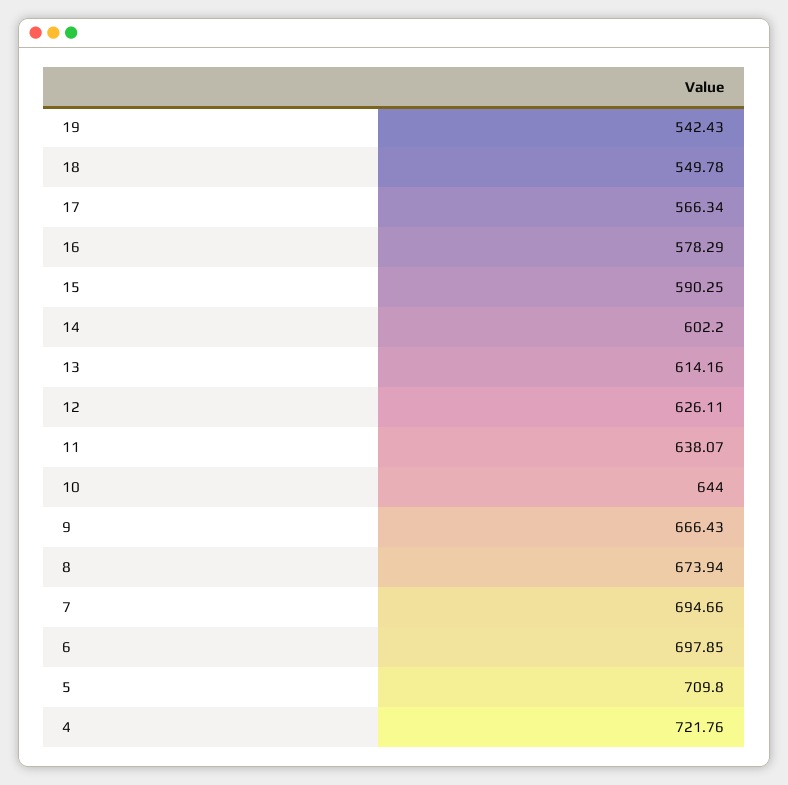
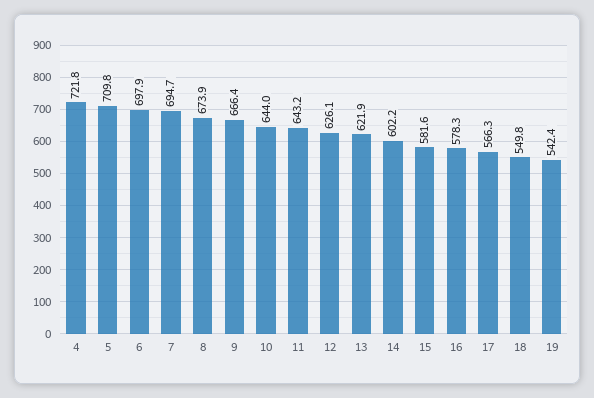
15: 590.25 -> 581.6
13: 614.16 -> 621.9
11: 638.07 -> 643.2

